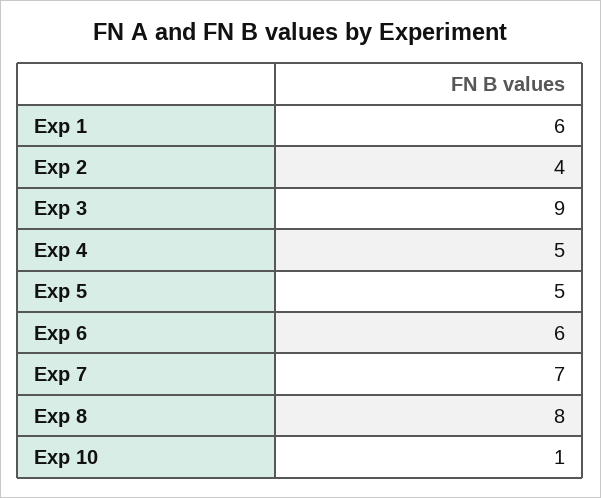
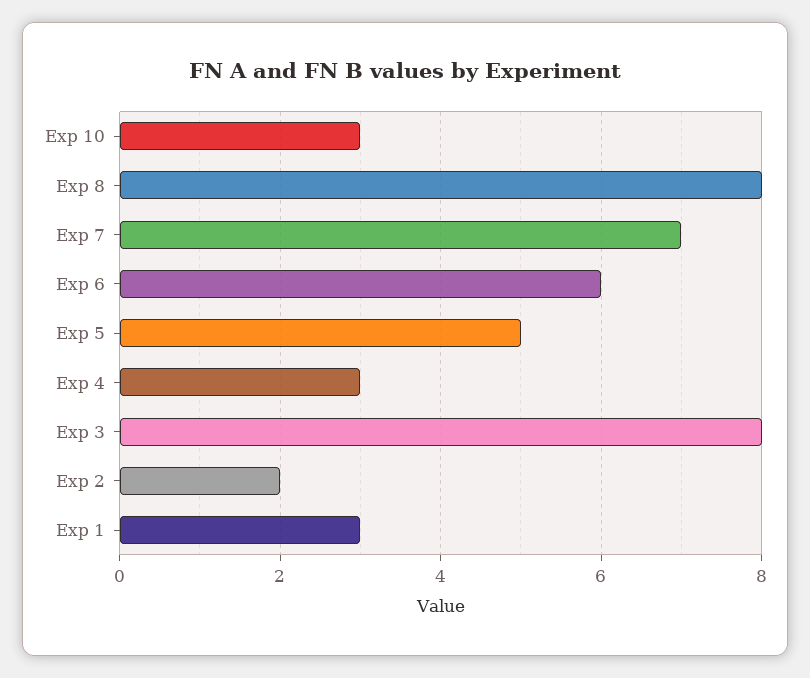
Exp 1: 6 -> 3
Exp 2: 4 -> 2
Exp 3: 9 -> 8
Exp 4: 5 -> 3
Exp 10: 1 -> 3

